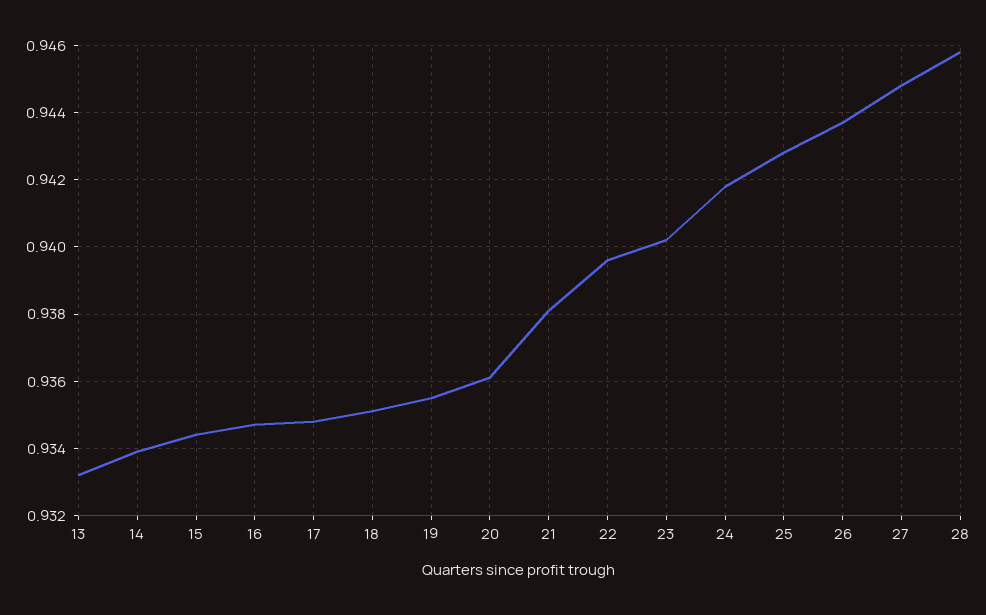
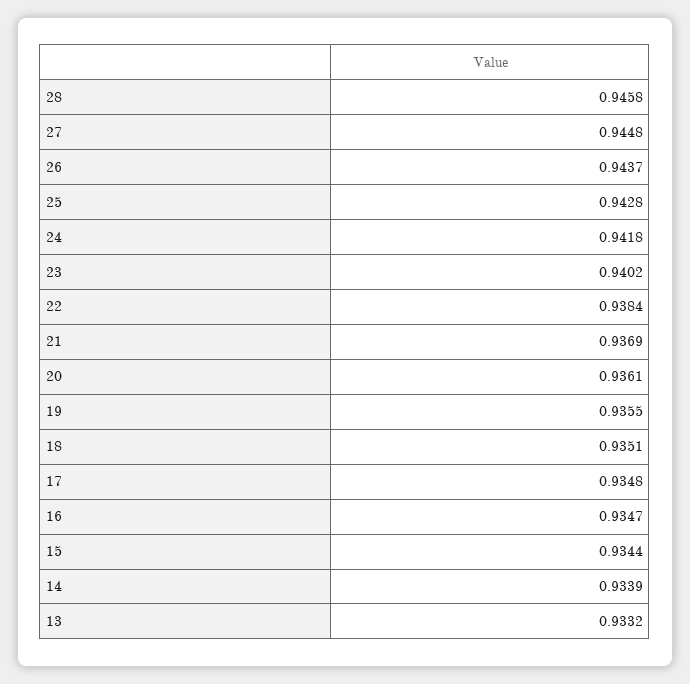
21: 0.938 -> 0.9369
22: 0.9395 -> 0.9384

